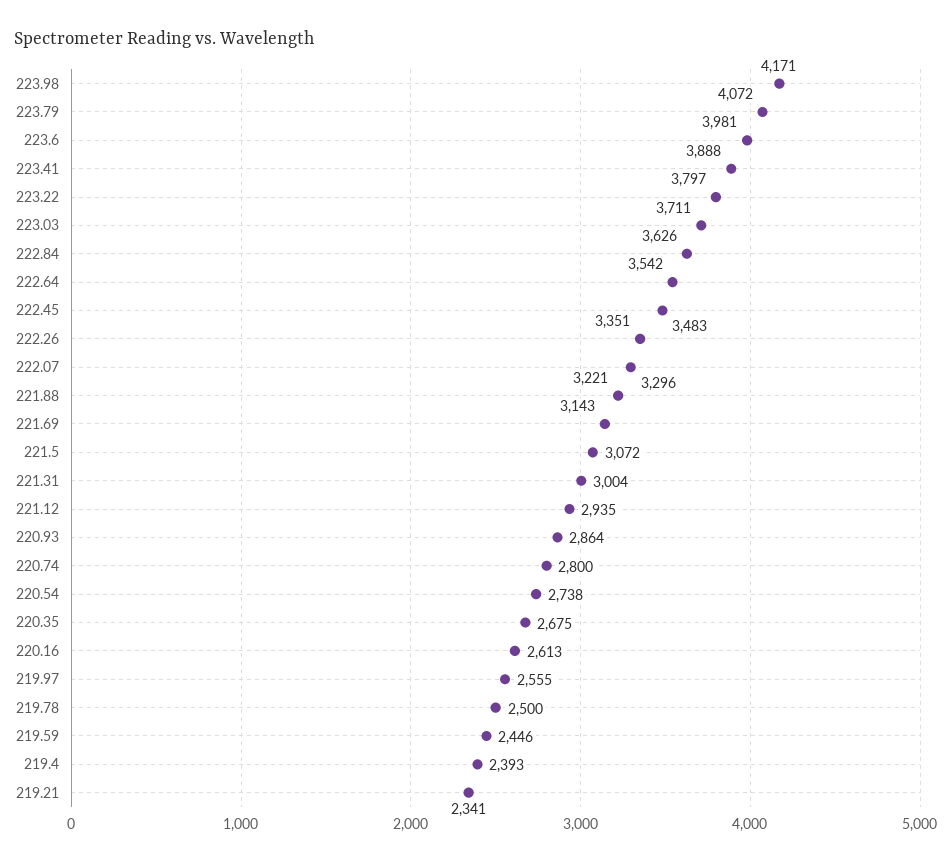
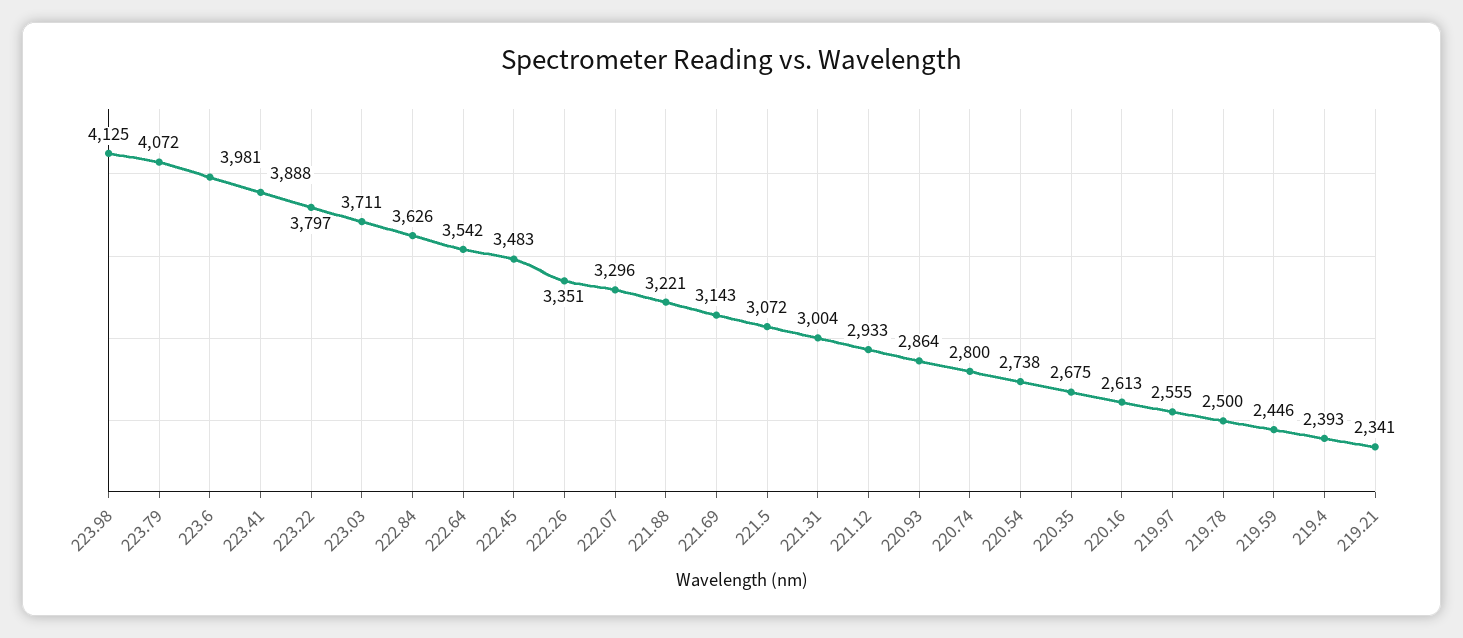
223.98: 4171 -> 4125
221.12: 2935 -> 2933

